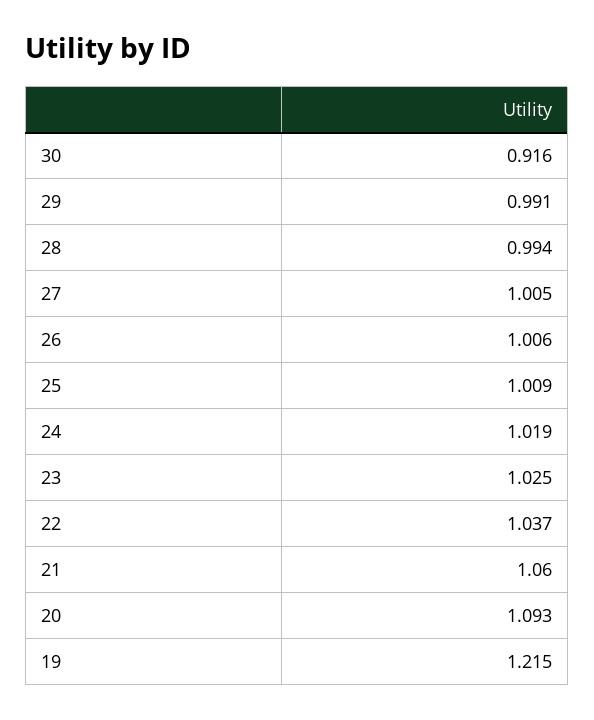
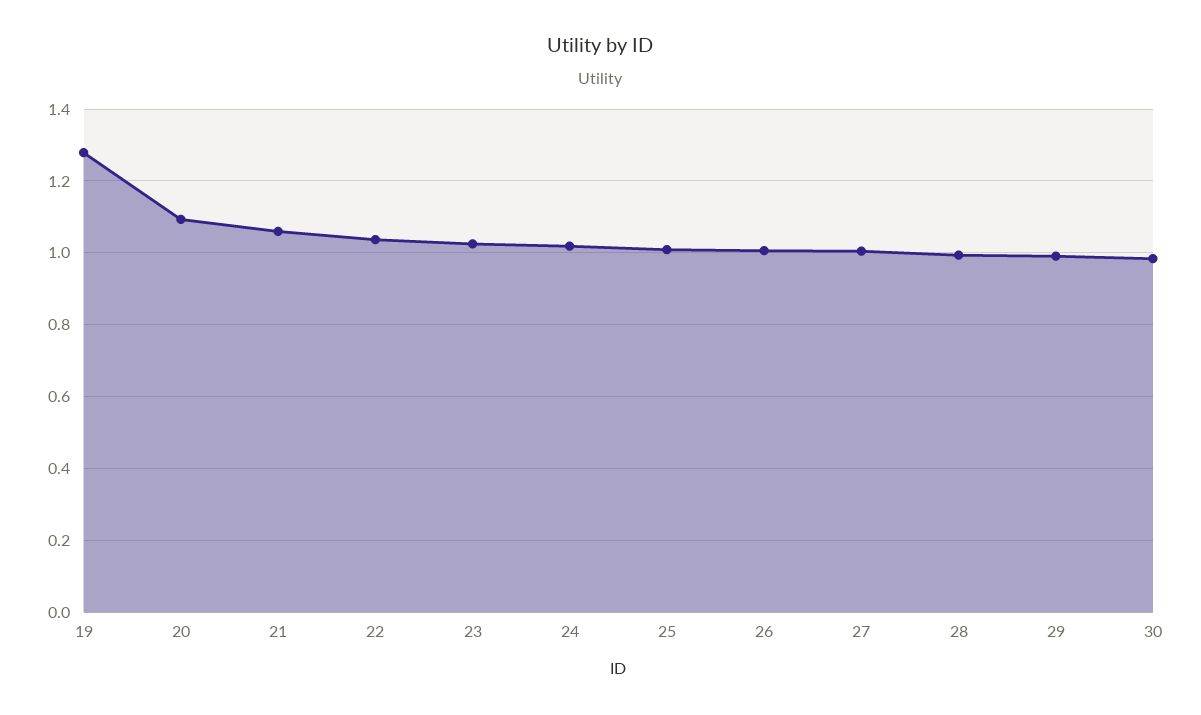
30: 0.916 -> 0.98
19: 1.215 -> 1.28

